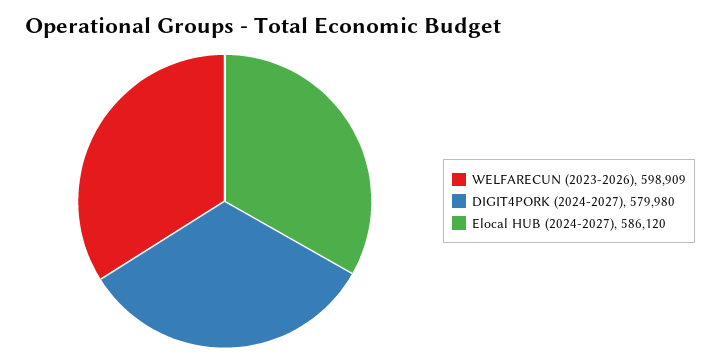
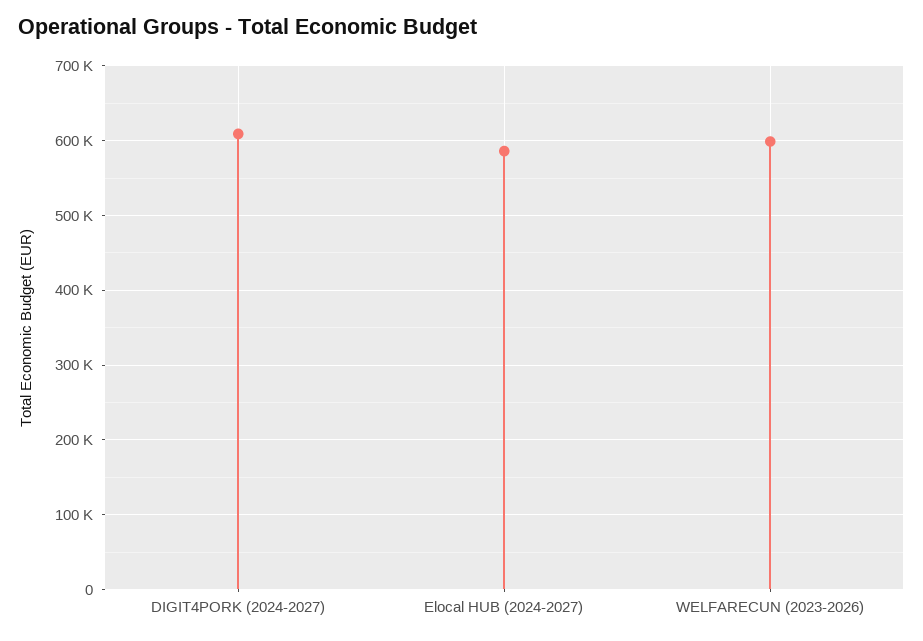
DIGIT4PORK (2024-2027): 579980 -> 610000

